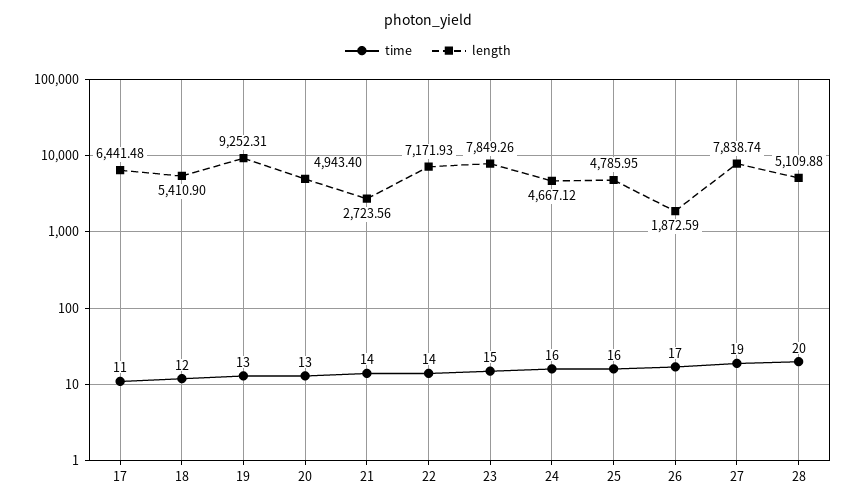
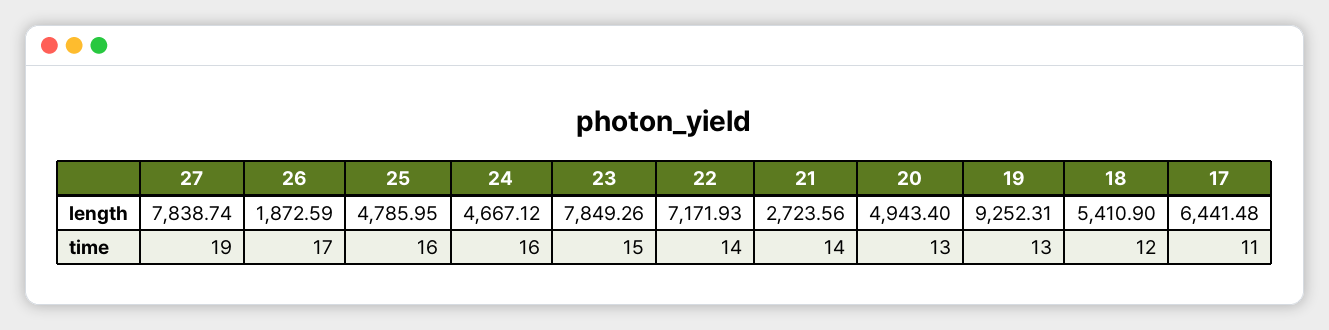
time, 28: 20 -> none
length, 28: 5109.88 -> none

